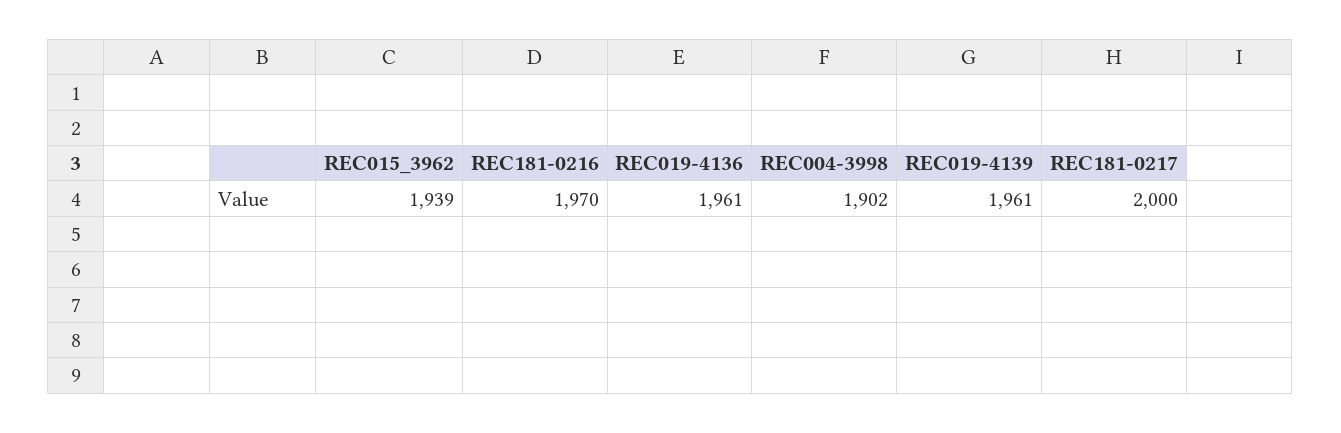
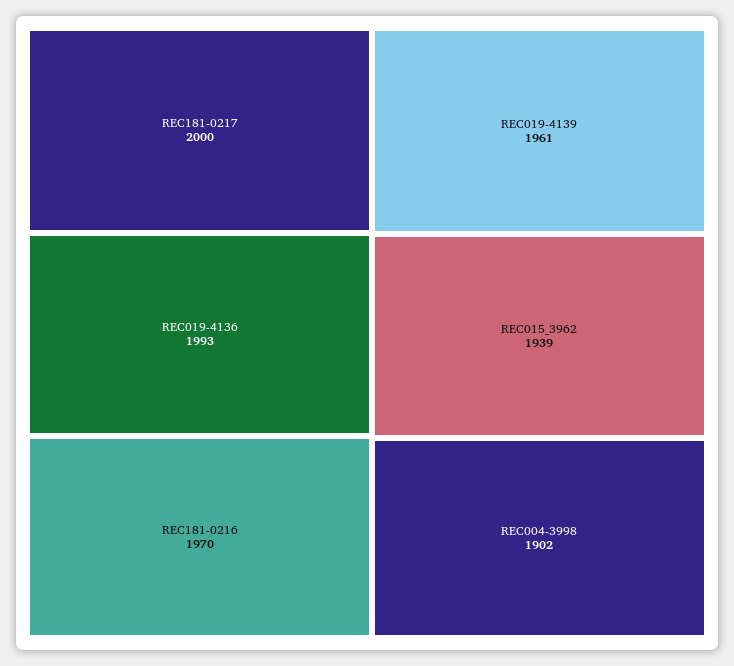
REC019-4136: 1961 -> 1993

